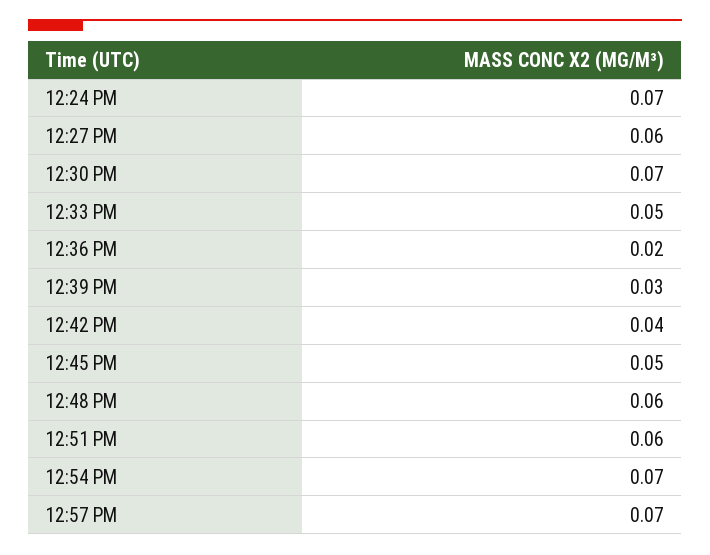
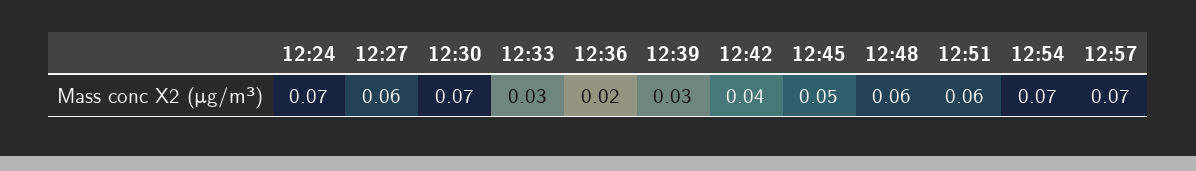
12:33 PM: 0.05 -> 0.03

